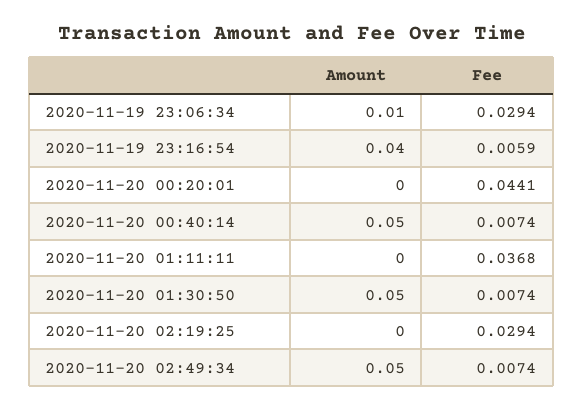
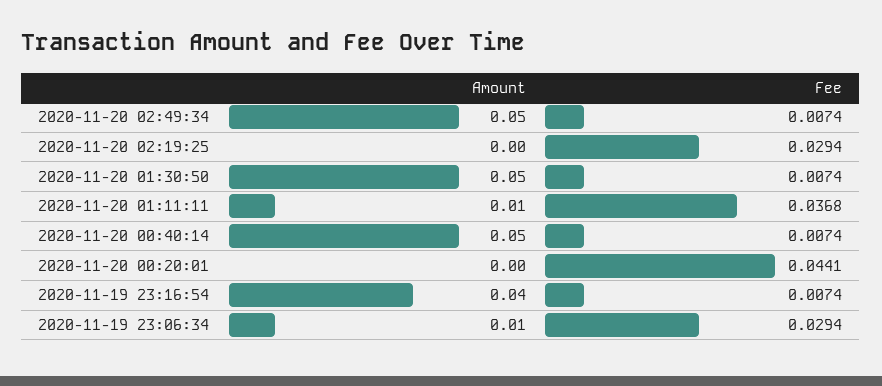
Fee, 2020-11-19 23:16:54: 0.0059 -> 0.0074
Amount, 2020-11-20 01:11:11: 0 -> 0.01

